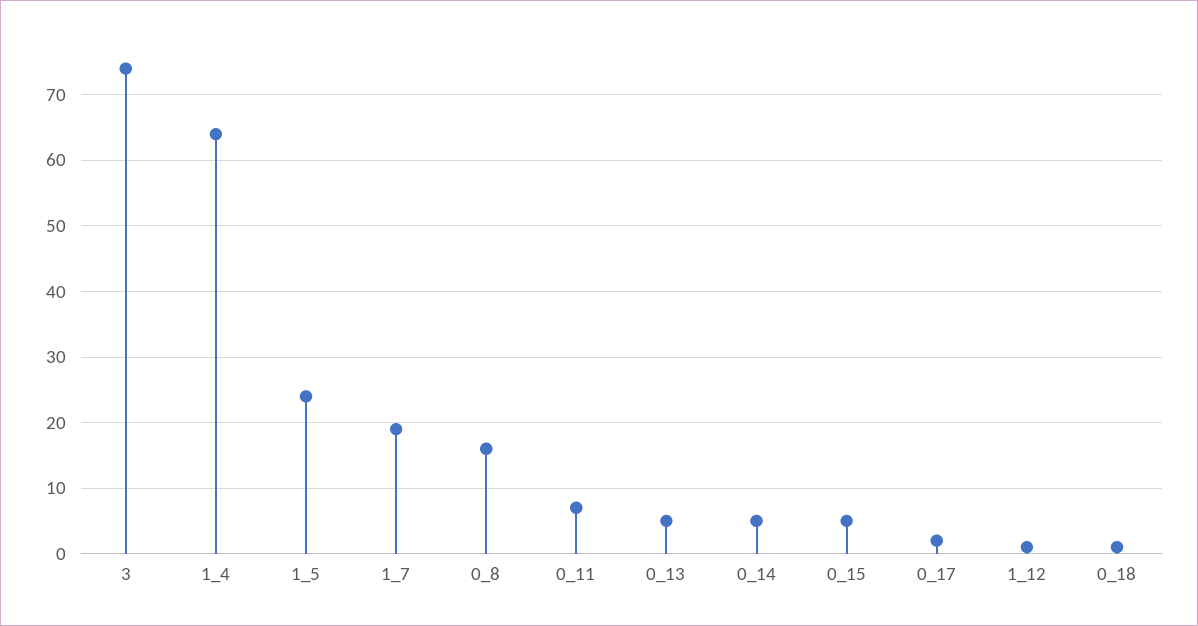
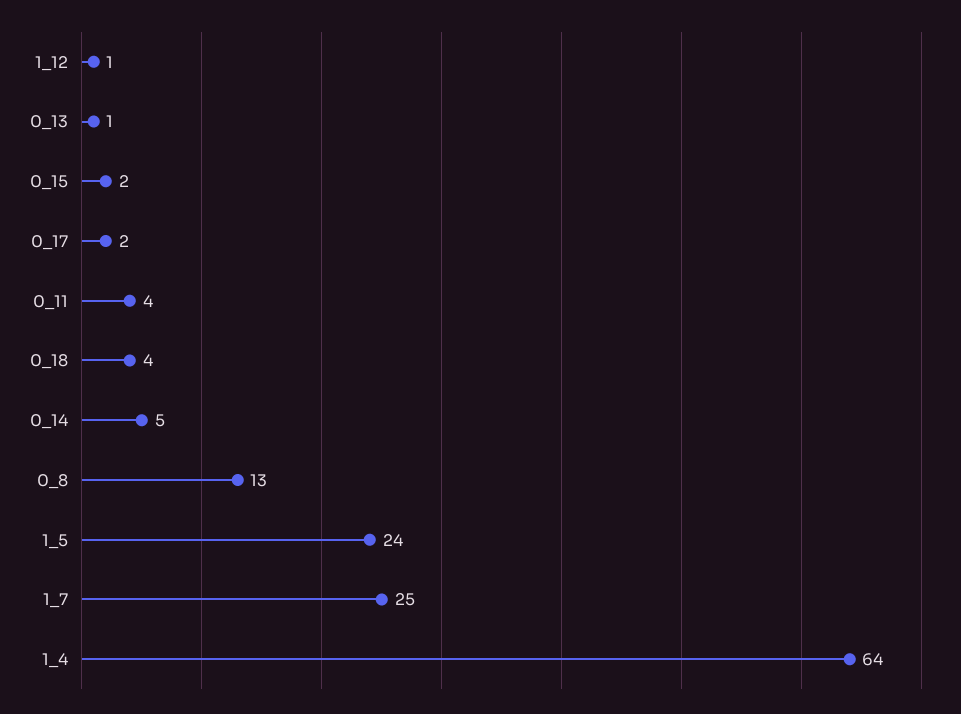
3: 74 -> none
1_7: 19 -> 25
0_8: 16 -> 13
0_11: 7 -> 4
0_13: 5 -> 1
0_15: 5 -> 2
0_18: 1 -> 4

